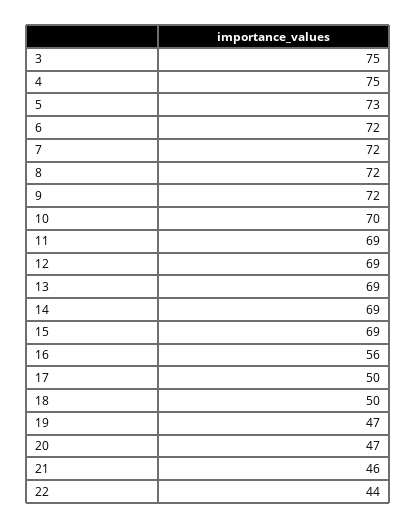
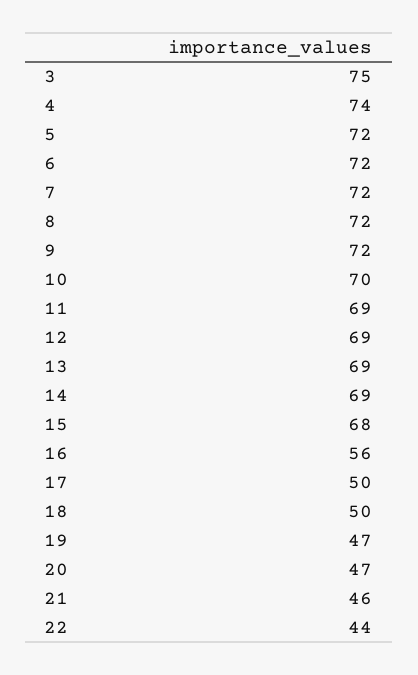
4: 75 -> 74
5: 73 -> 72
15: 69 -> 68

